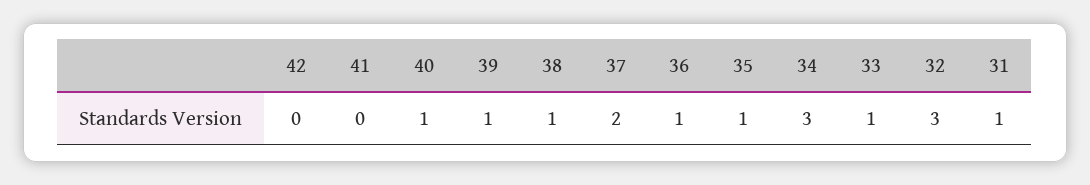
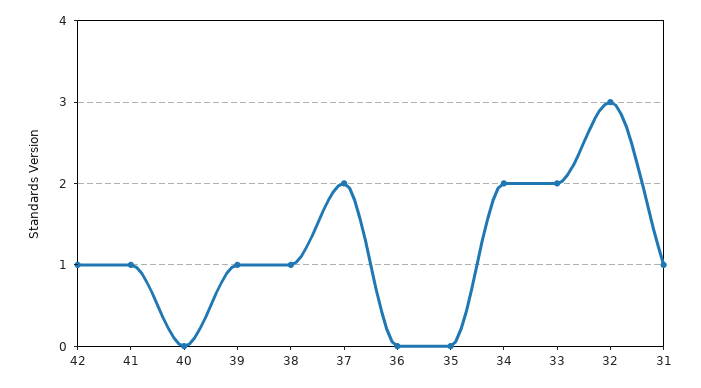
42: 0 -> 1
41: 0 -> 1
40: 1 -> 0
36: 1 -> 0
35: 1 -> 0
34: 3 -> 2
33: 1 -> 2

